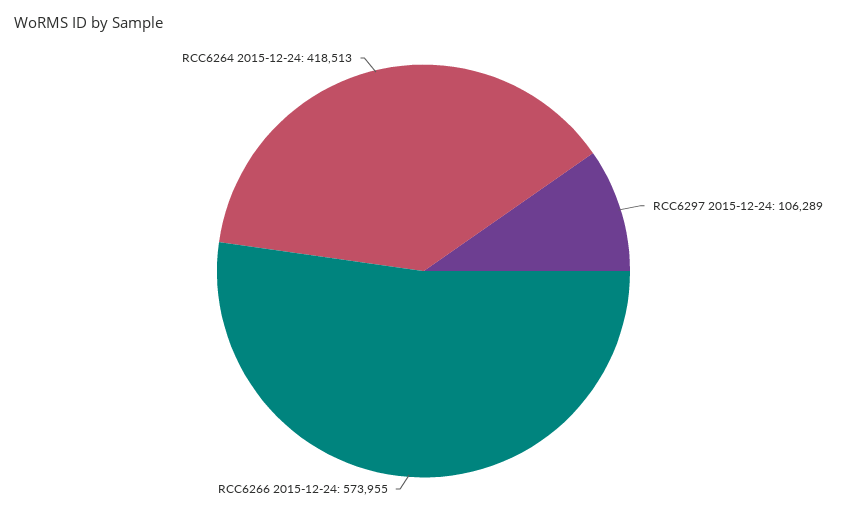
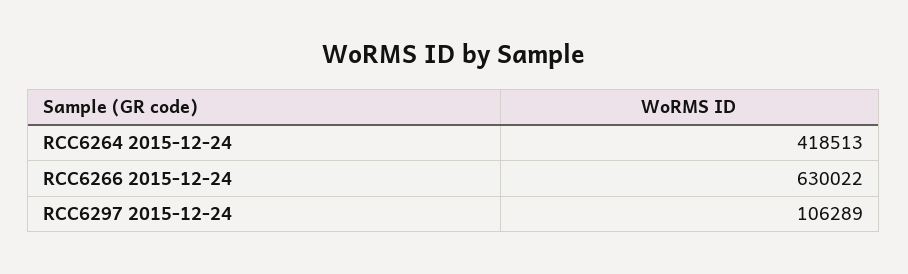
RCC6266 2015-12-24: 573955 -> 630022

